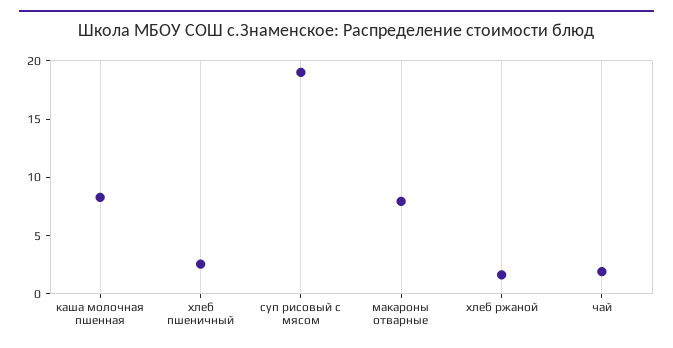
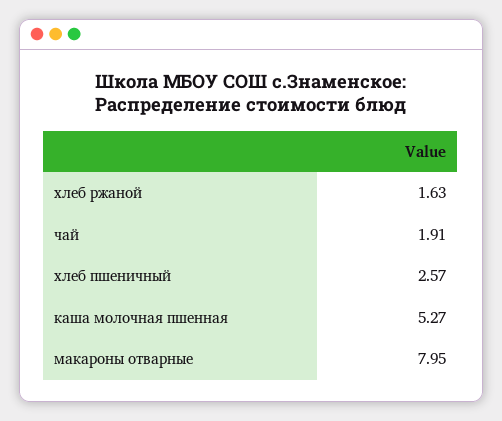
каша молочная пшенная: 8 -> 5.27
суп рисовый с мясом: 19 -> none

